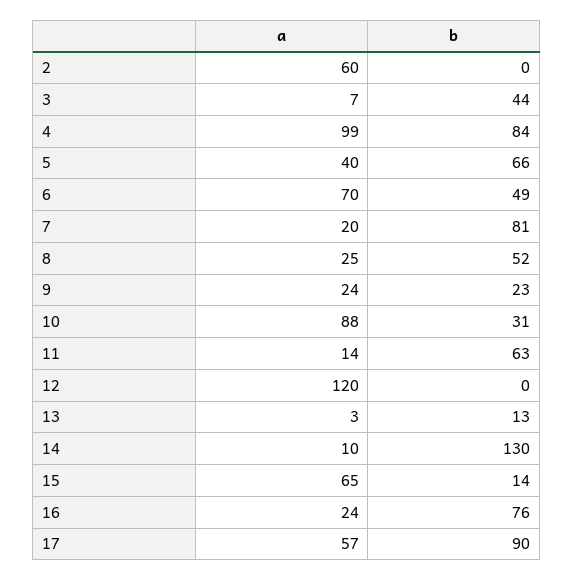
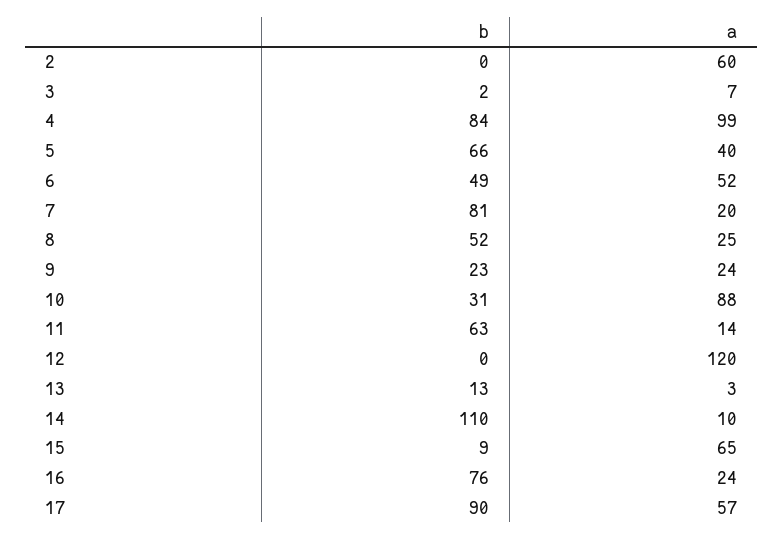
b, 3: 44 -> 2
a, 6: 70 -> 52
b, 14: 130 -> 110
b, 15: 14 -> 9

